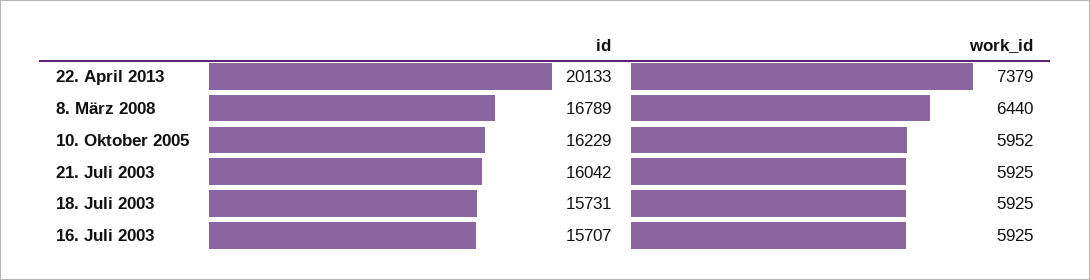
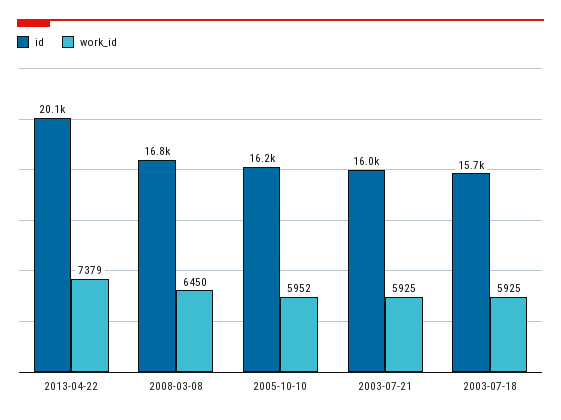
work_id, 8. März 2008: 6440 -> 6450
id, 16. Juli 2003: 15707 -> none
work_id, 16. Juli 2003: 5925 -> none

